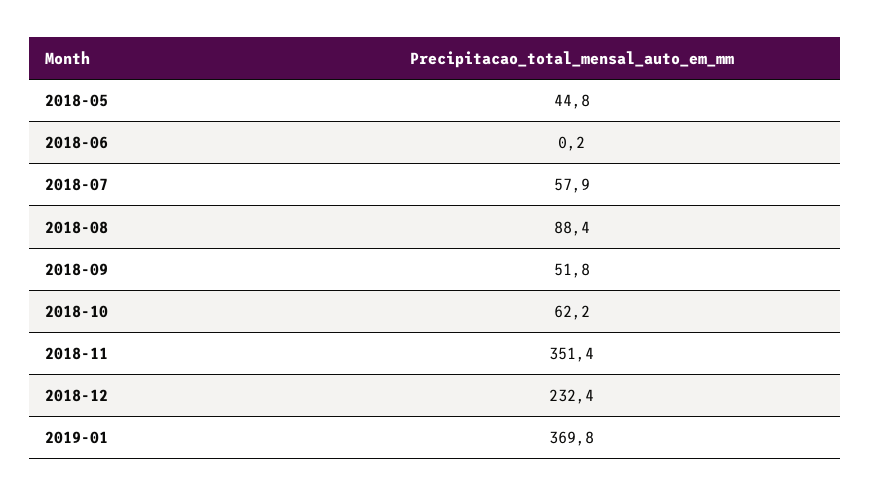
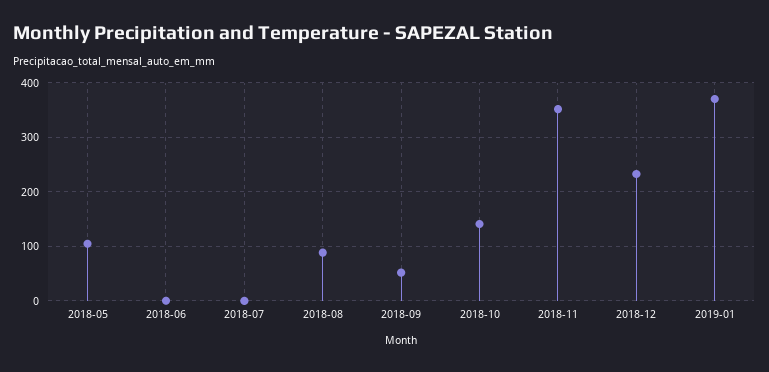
2018-05: 44.8 -> 100
2018-07: 57.9 -> 0
2018-10: 62.2 -> 140

